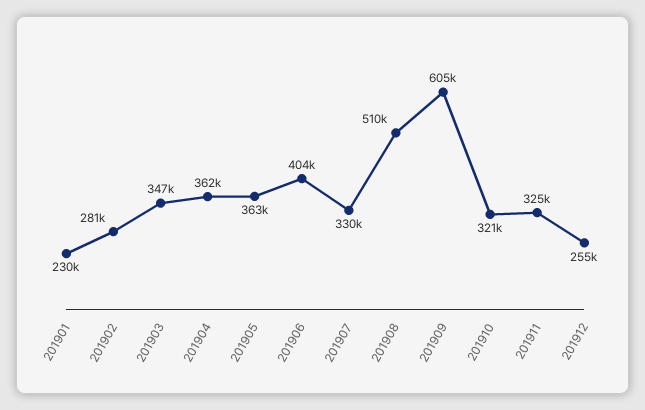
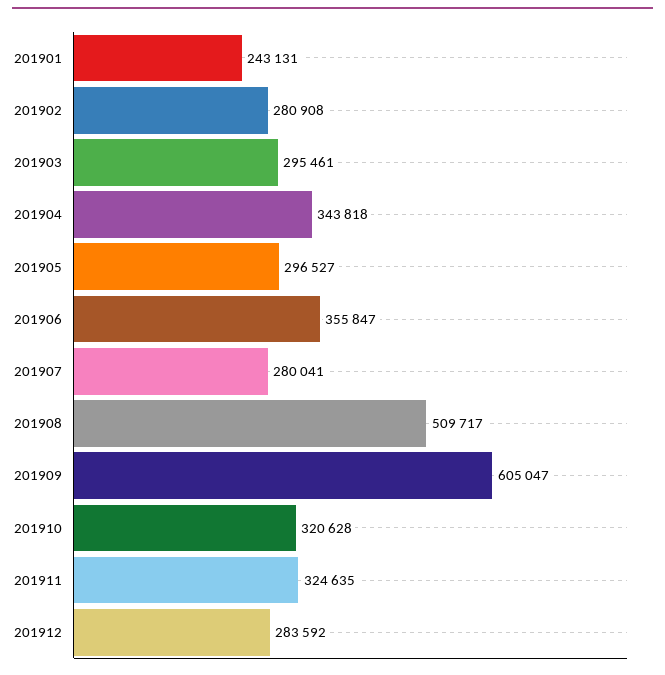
201901: 230000 -> 243131
201903: 347000 -> 295461
201904: 362000 -> 343818
201905: 363000 -> 296527
201906: 404000 -> 355847
201907: 330000 -> 280041
201912: 255000 -> 283592

